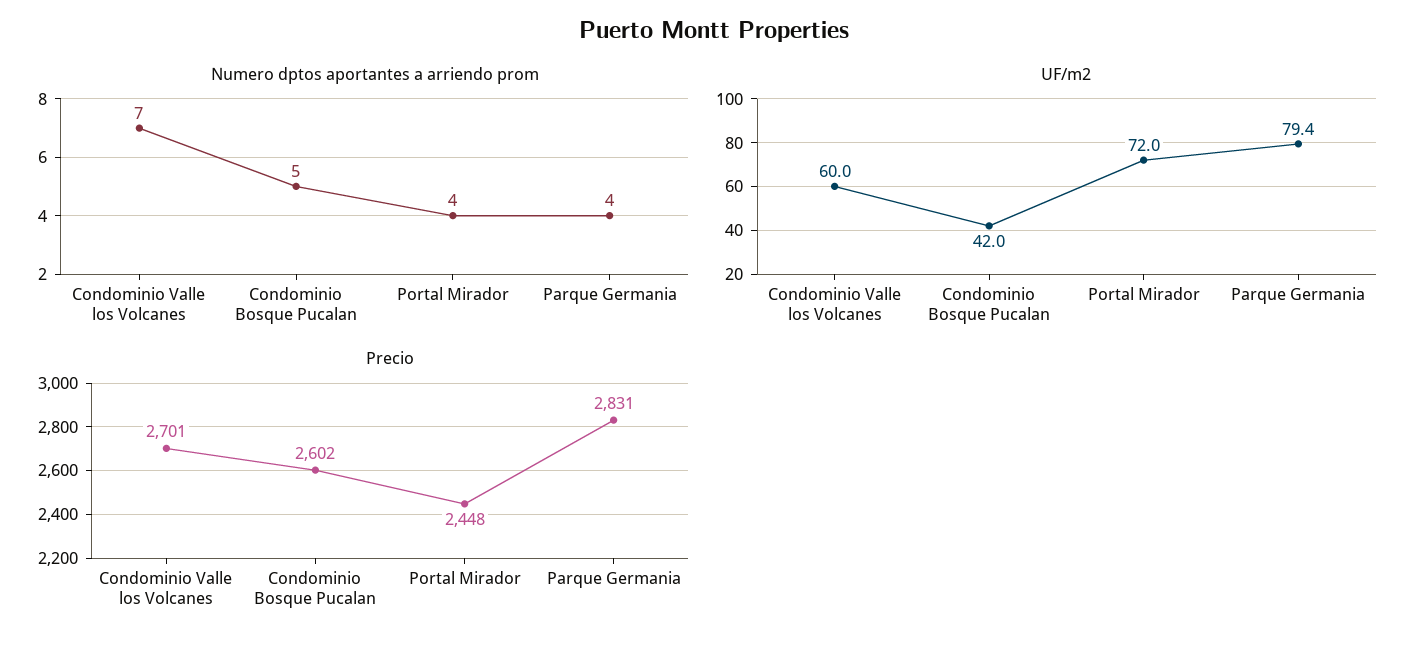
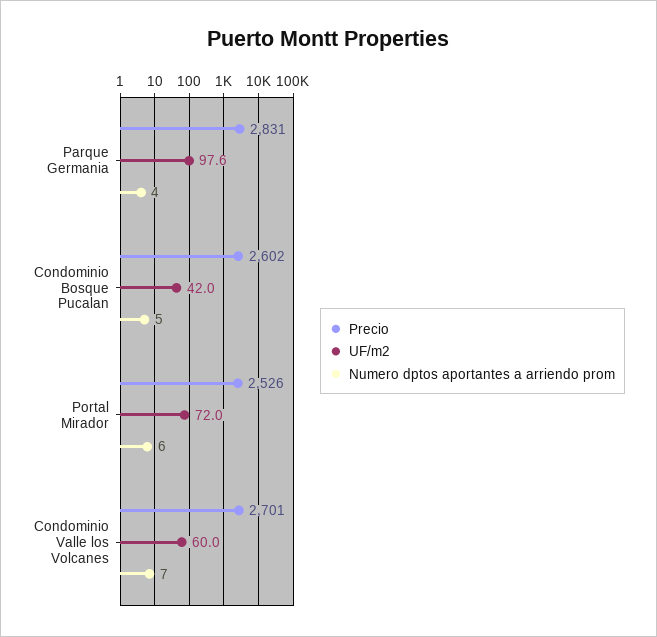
Numero dptos aportantes a arriendo prom, Portal Mirador: 4 -> 6
UF/m2, Parque Germania: 79.4 -> 97.6
Precio, Portal Mirador: 2448 -> 2526

